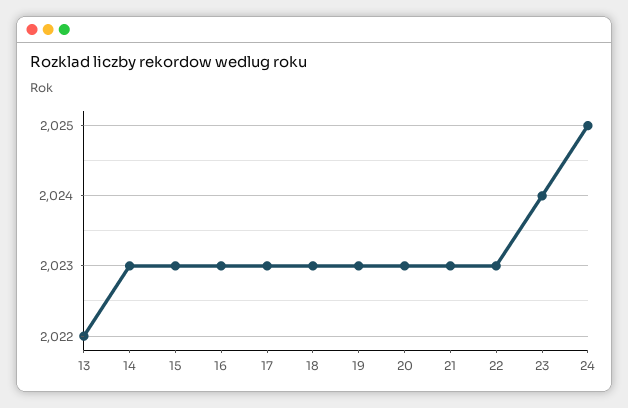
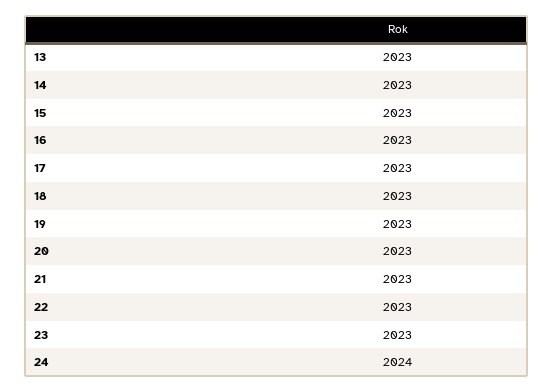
13: 2022 -> 2023
23: 2024 -> 2023
24: 2025 -> 2024

